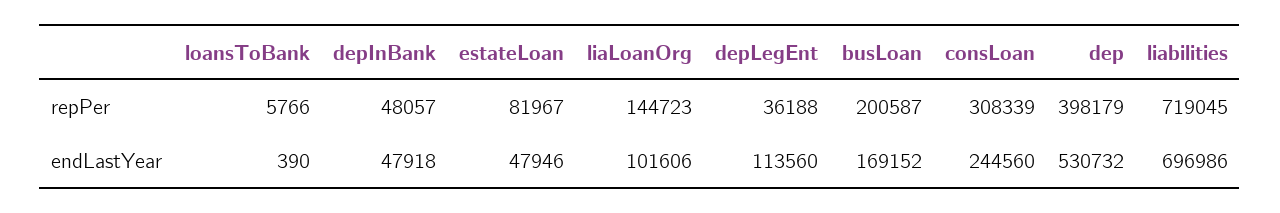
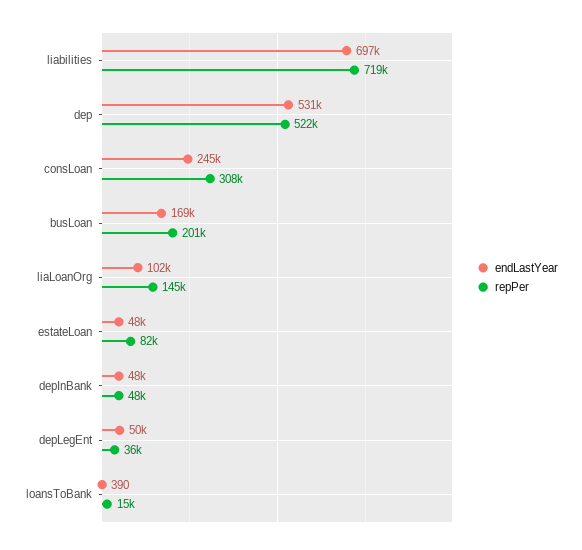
repPer, loansToBank: 5766 -> 15000
repPer, dep: 398179 -> 522000
endLastYear, depLegEnt: 113560 -> 50000

